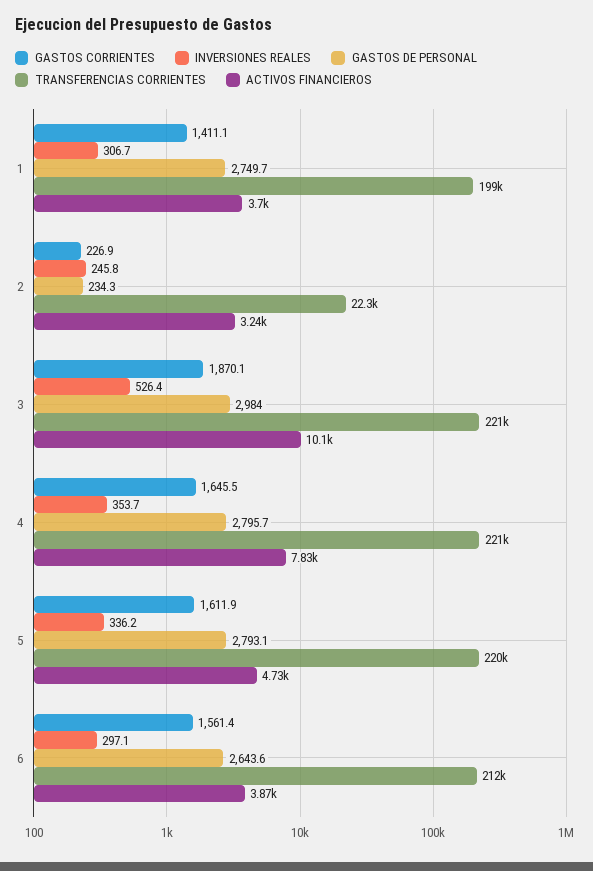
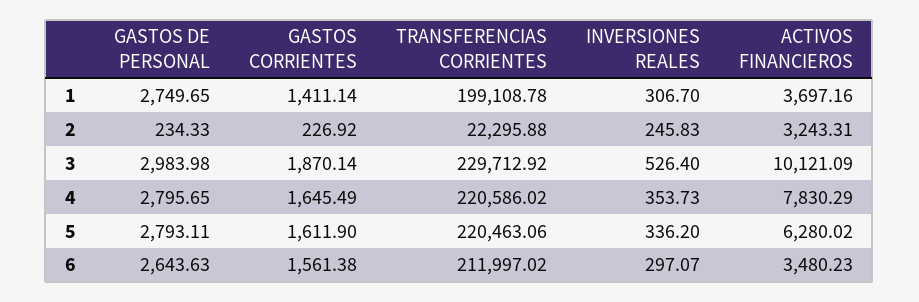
TRANSFERENCIAS CORRIENTES, 3: 221000 -> 229712.92
ACTIVOS FINANCIEROS, 5: 4730 -> 6280.02
ACTIVOS FINANCIEROS, 6: 3870 -> 3480.23

